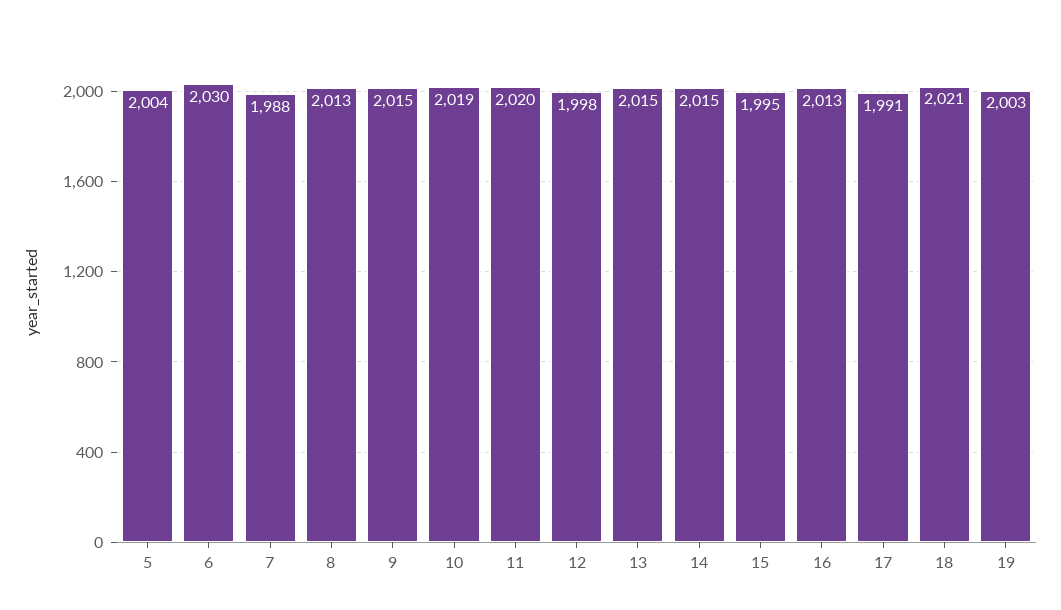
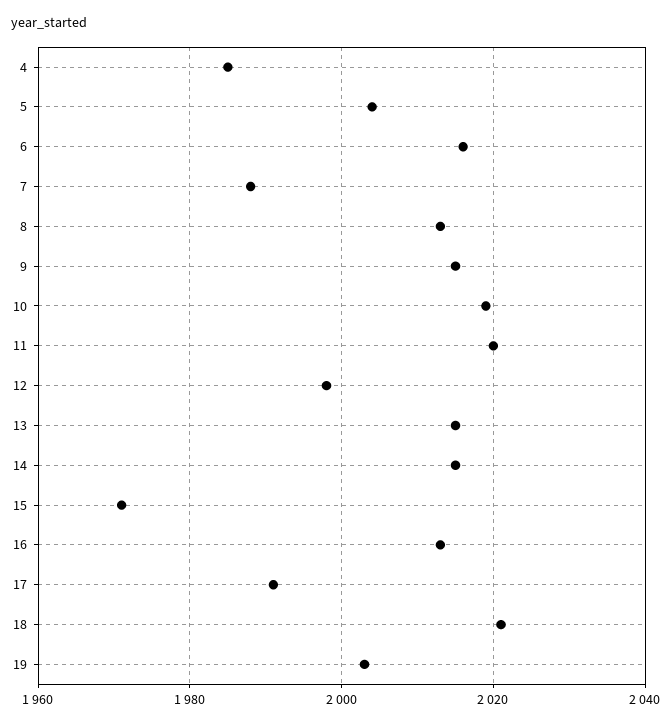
6: 2030 -> 2015
15: 1995 -> 1970
4: none -> 1985

